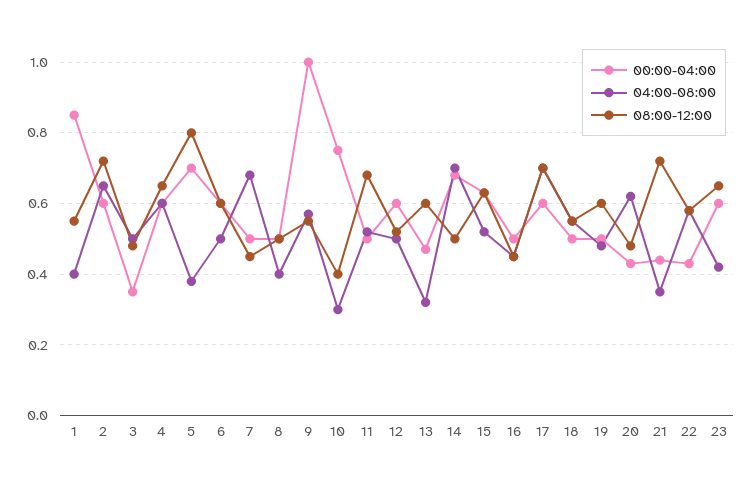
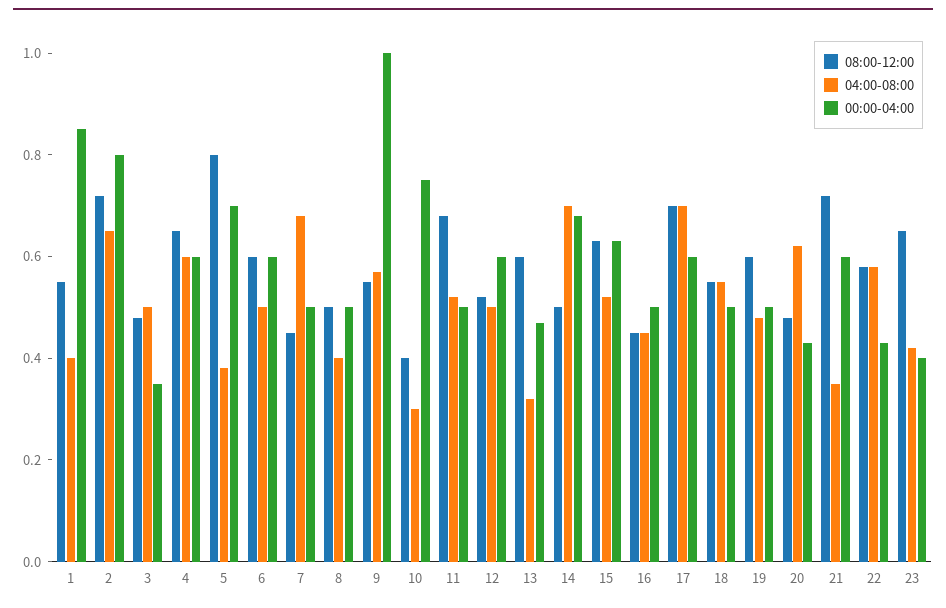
00:00-04:00, 2: 0.6 -> 0.8
00:00-04:00, 21: 0.45 -> 0.6
00:00-04:00, 23: 0.6 -> 0.4

